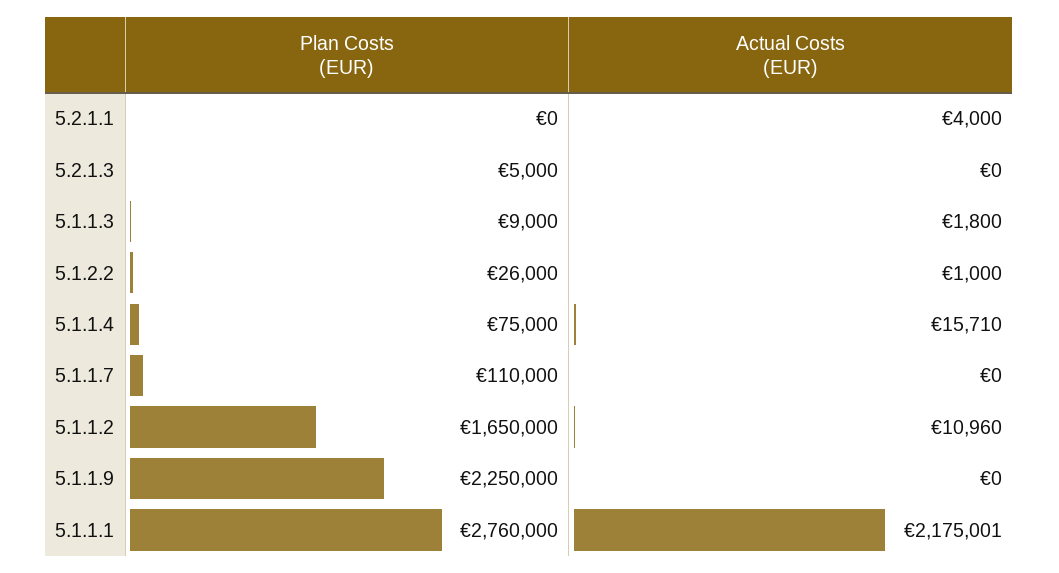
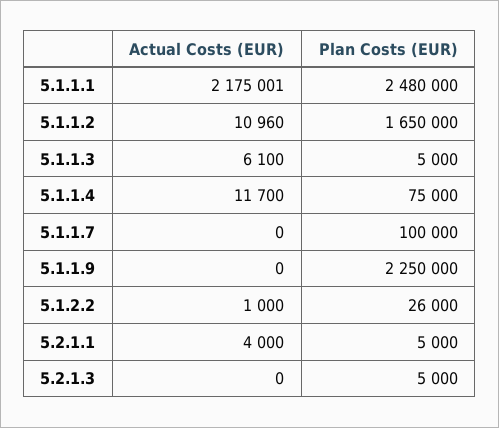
Plan Costs (EUR), 5.2.1.1: 0 -> 5000
Plan Costs (EUR), 5.1.1.3: 9000 -> 5000
Actual Costs (EUR), 5.1.1.3: 1800 -> 6100
Actual Costs (EUR), 5.1.1.4: 15710 -> 11700
Plan Costs (EUR), 5.1.1.7: 110000 -> 100000
Plan Costs (EUR), 5.1.1.1: 2760000 -> 2480000

